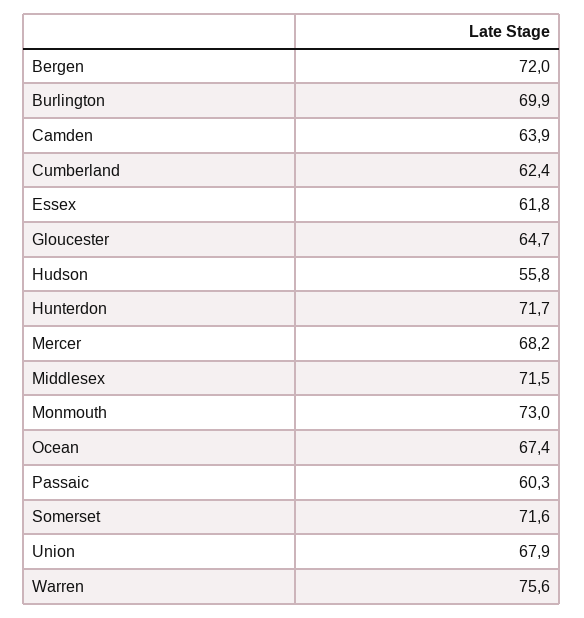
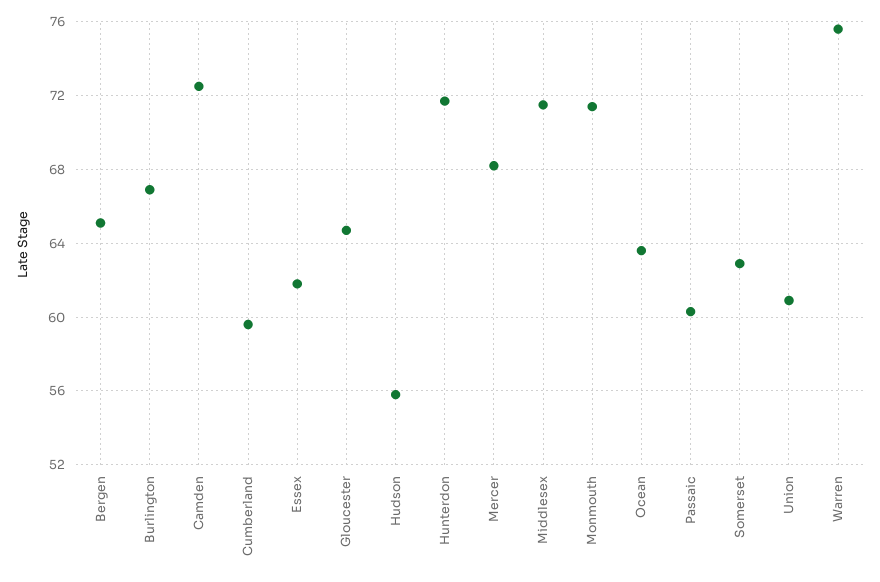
Bergen: 72 -> 65
Burlington: 69.9 -> 67
Camden: 63.9 -> 72.5
Cumberland: 62.4 -> 59.5
Monmouth: 73 -> 71.5
Ocean: 67.4 -> 63.5
Somerset: 71.6 -> 63
Union: 67.9 -> 61

